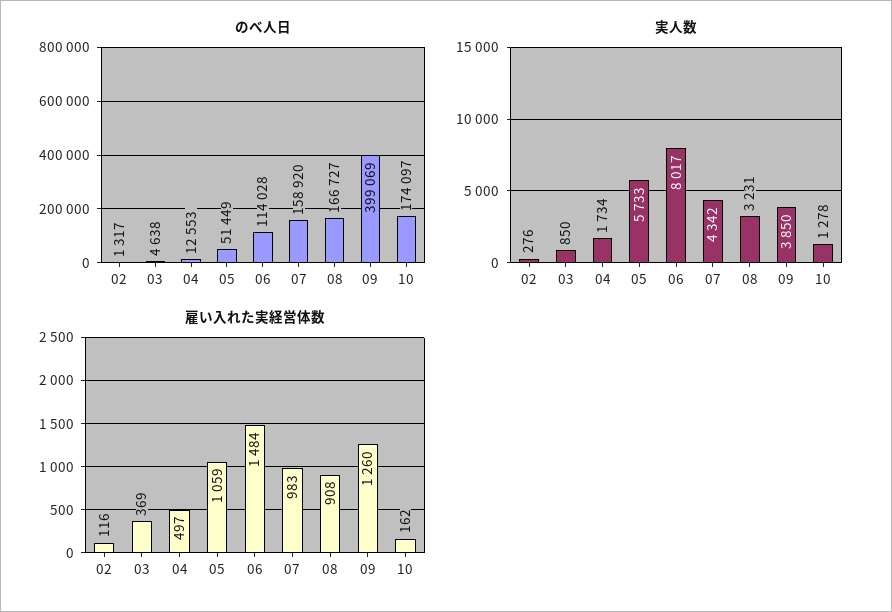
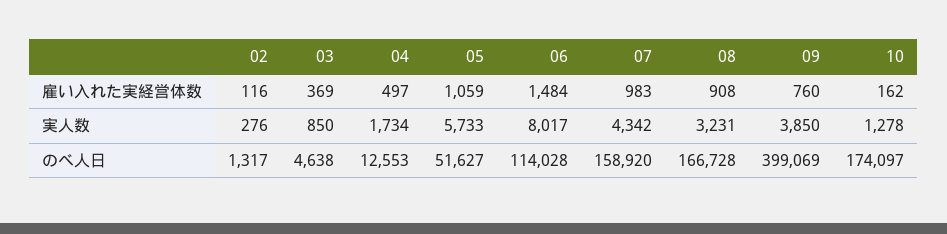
のべ人日, 05: 51449 -> 51627
のべ人日, 08: 166727 -> 166728
雇い入れた実経営体数, 09: 1260 -> 760

